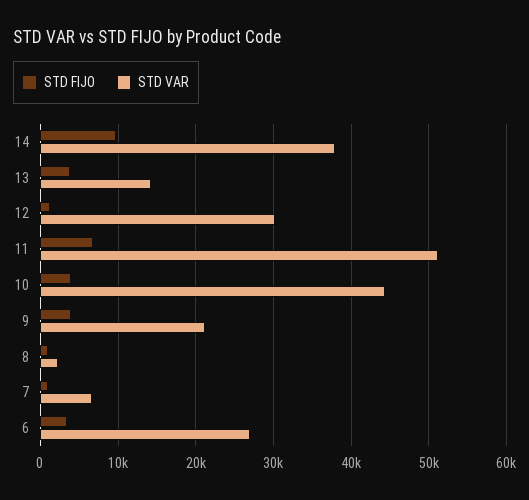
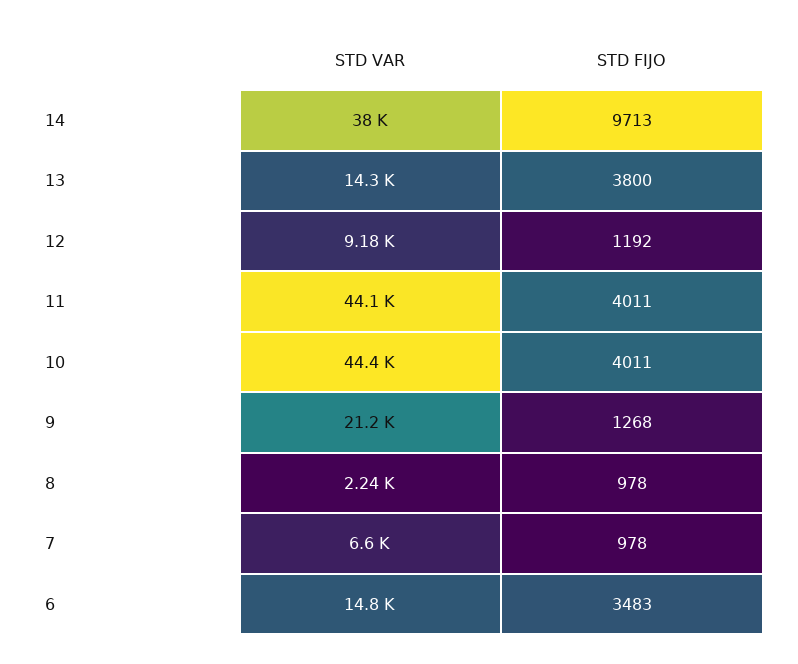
STD VAR, 12: 30000 -> 9180
STD FIJO, 11: 7000 -> 4011
STD VAR, 11: 51000 -> 44100
STD FIJO, 9: 4000 -> 1268
STD VAR, 6: 27000 -> 14800

